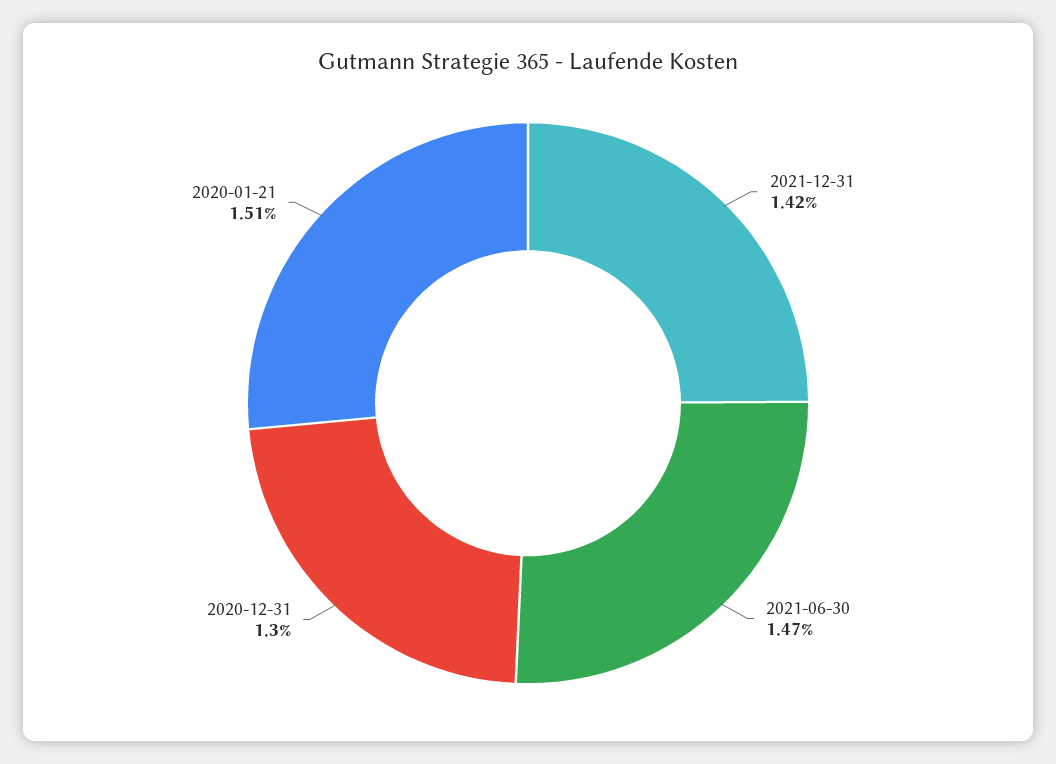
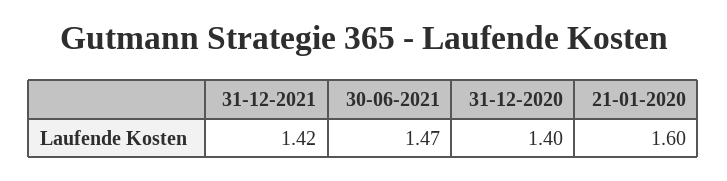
2020-12-31: 1.3 -> 1.4
2020-01-21: 1.51 -> 1.6

